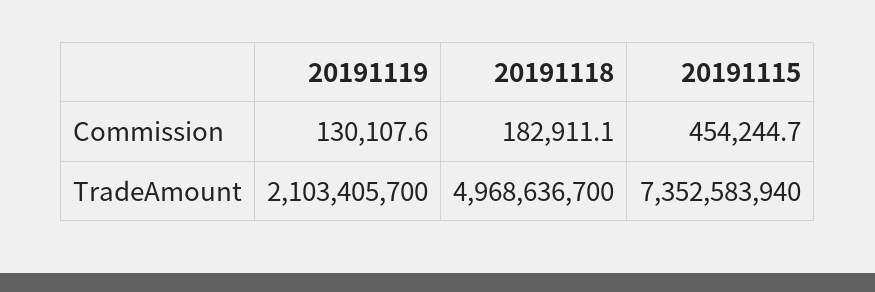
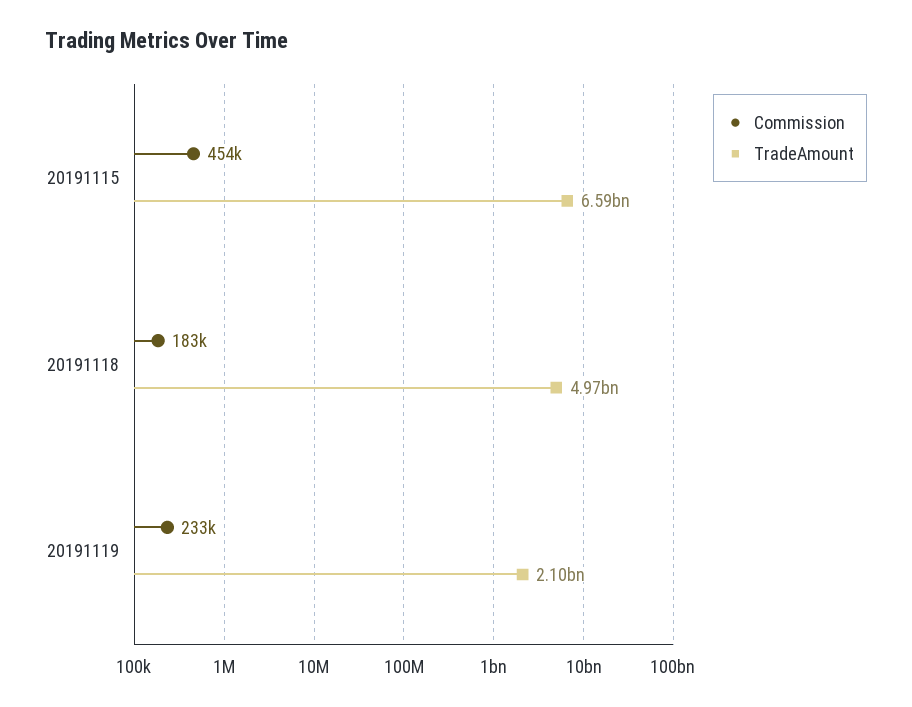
Commission, 20191119: 130107.6 -> 233000
TradeAmount, 20191115: 7352583940 -> 6590000000

